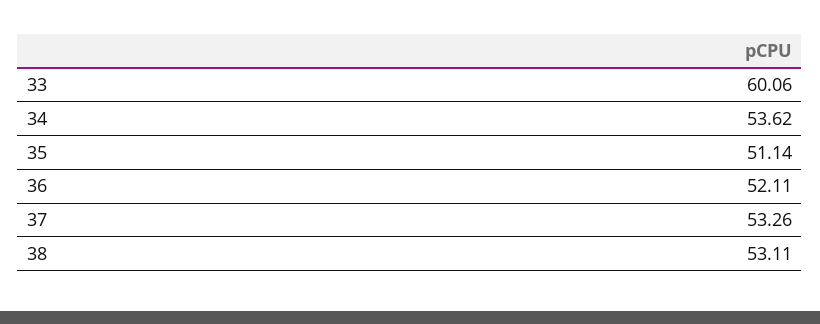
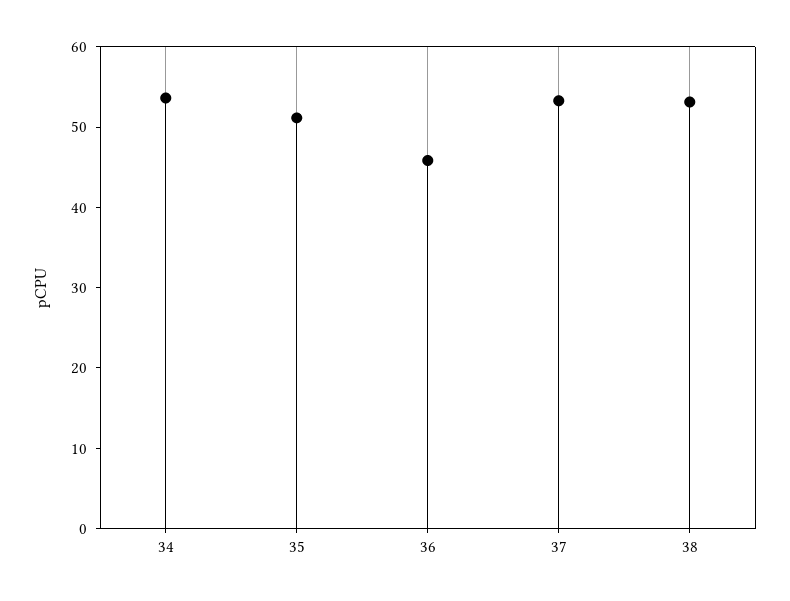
33: 60.06 -> none
36: 52.11 -> 46

